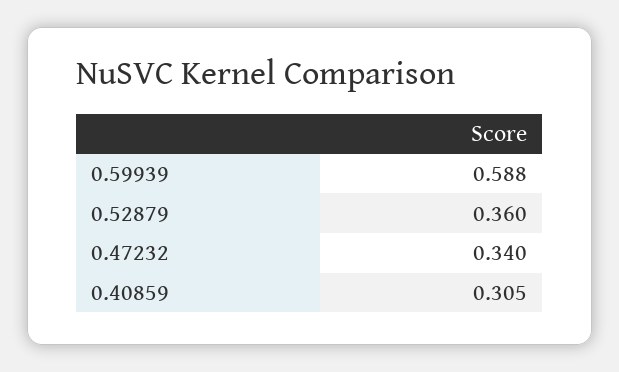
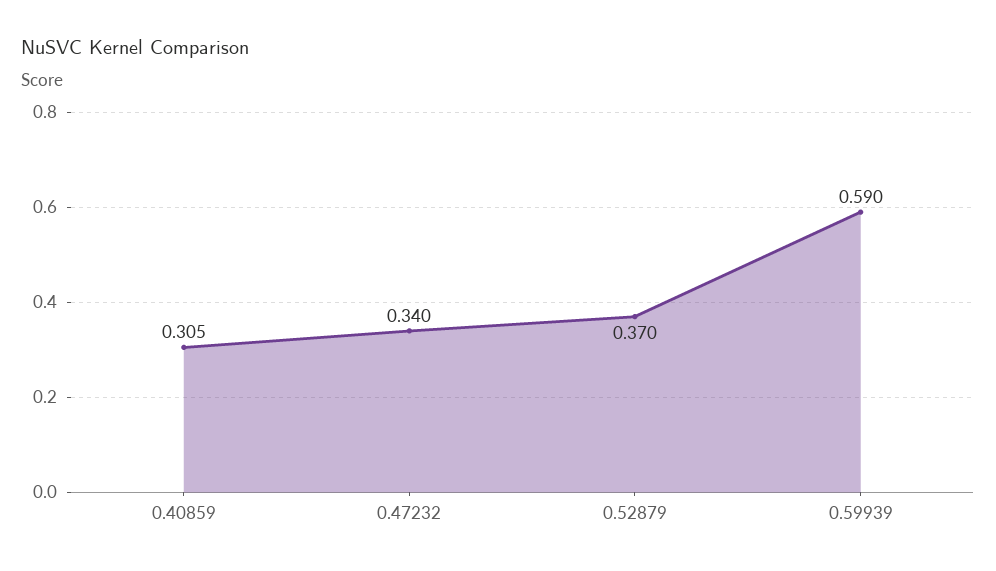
0.59939: 0.588 -> 0.59
0.52879: 0.36 -> 0.37

